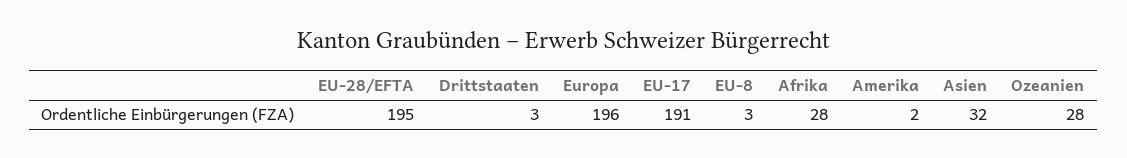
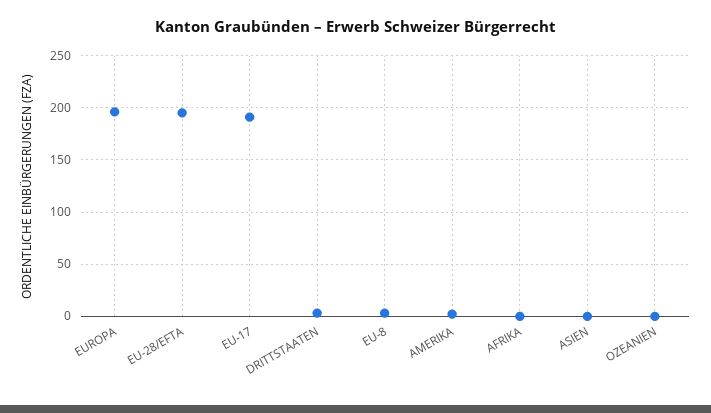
Afrika: 28 -> 0
Asien: 32 -> 0
Ozeanien: 28 -> 0

